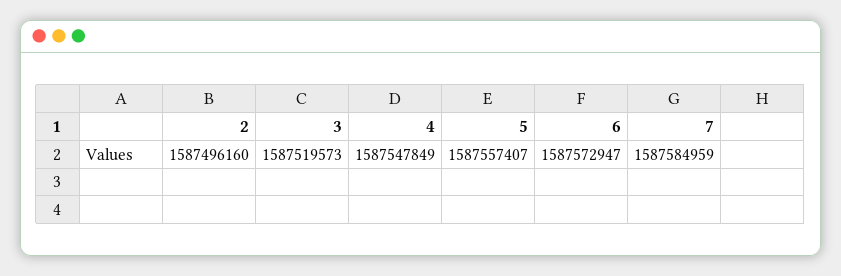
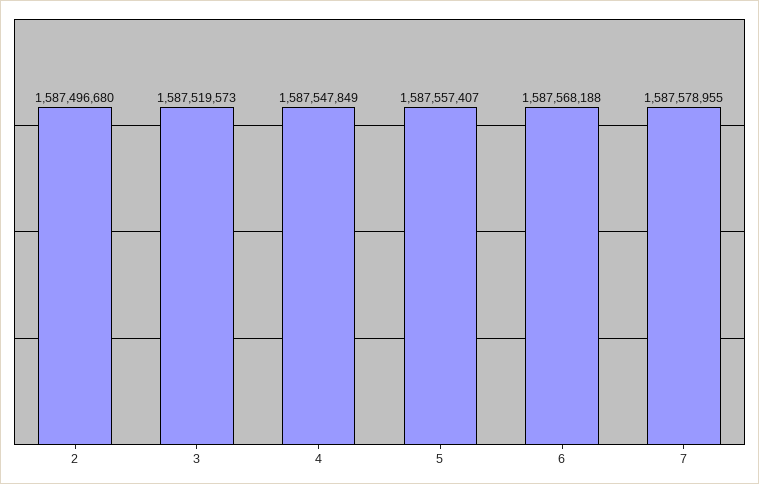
2: 1587496160 -> 1587496680
6: 1587572947 -> 1587568188
7: 1587584959 -> 1587578955

